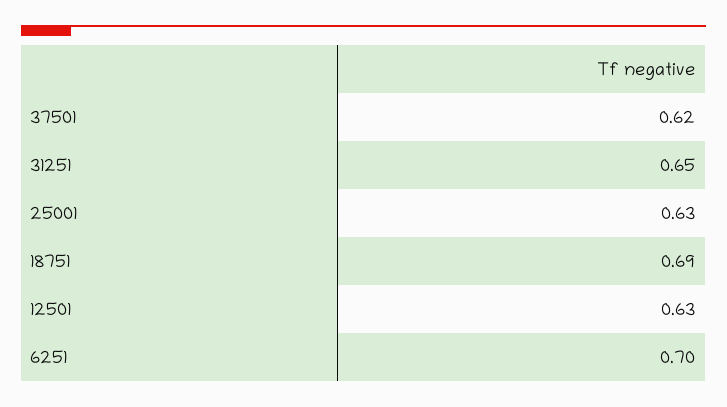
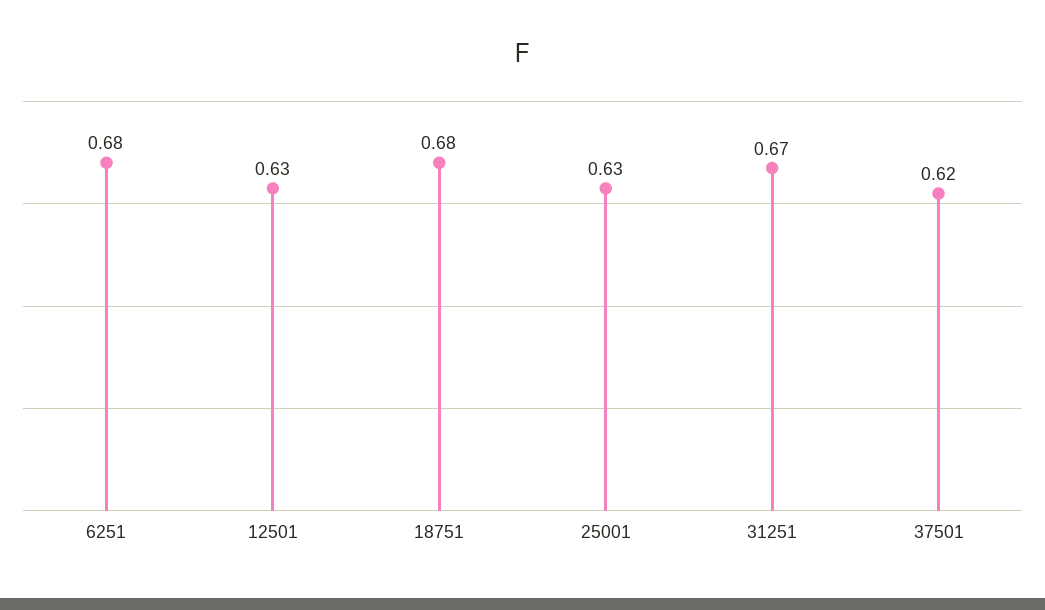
31251: 0.65 -> 0.67
18751: 0.69 -> 0.68
6251: 0.7 -> 0.68

